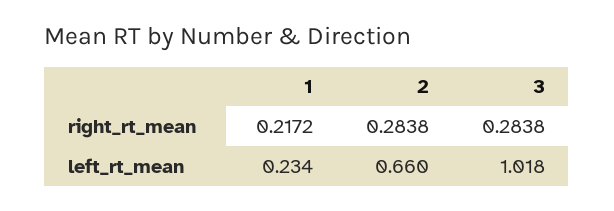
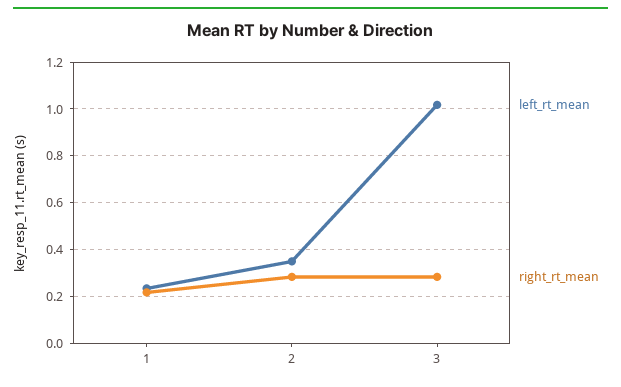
left_rt_mean, 2: 0.66 -> 0.35

